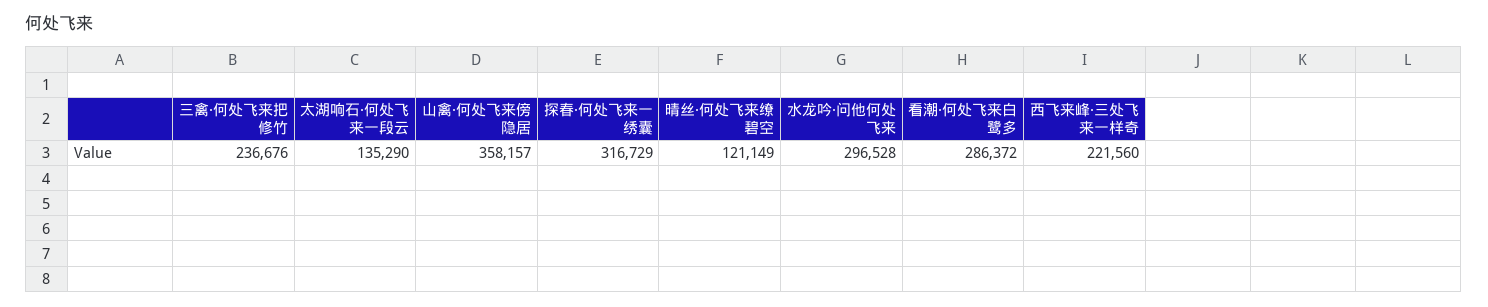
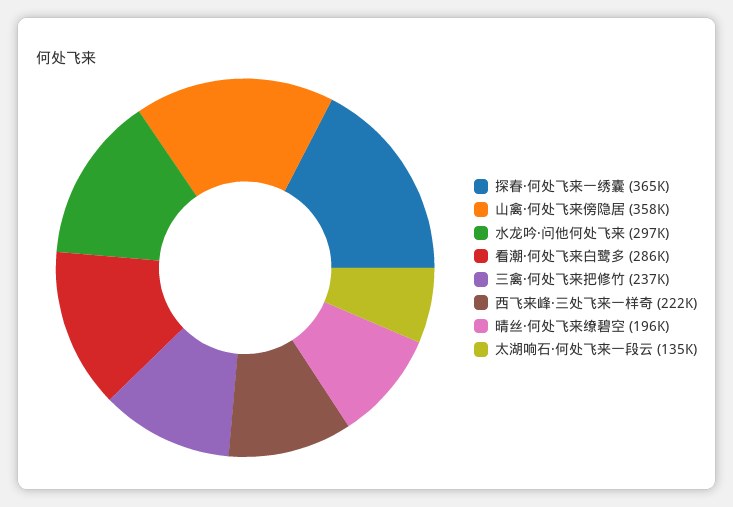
探春·何处飞来一绣囊: 316729 -> 365000
晴丝·何处飞来缭碧空: 121149 -> 196000

